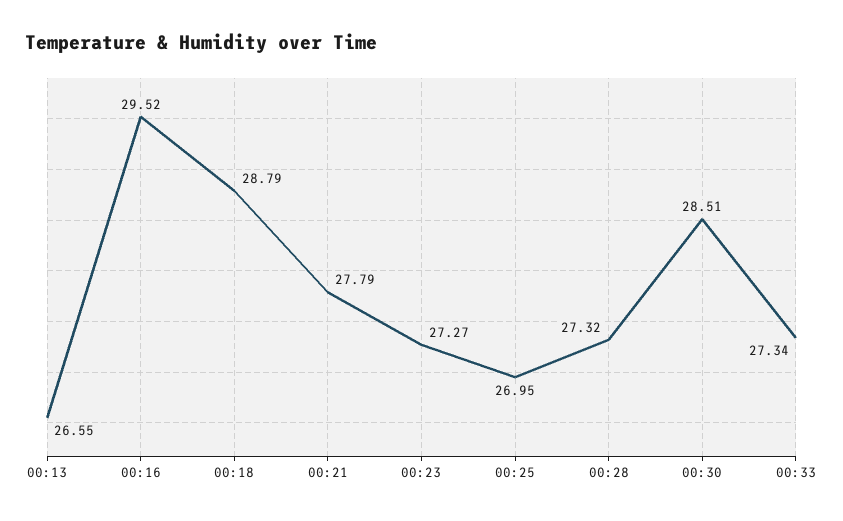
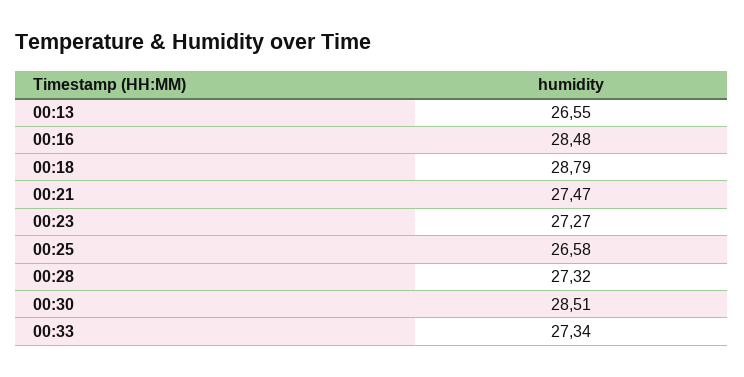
00:16: 29.52 -> 28.48
00:21: 27.79 -> 27.47
00:25: 26.95 -> 26.58

